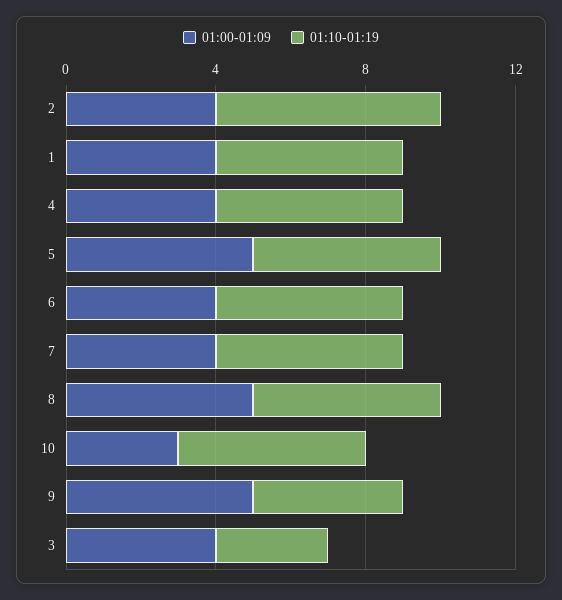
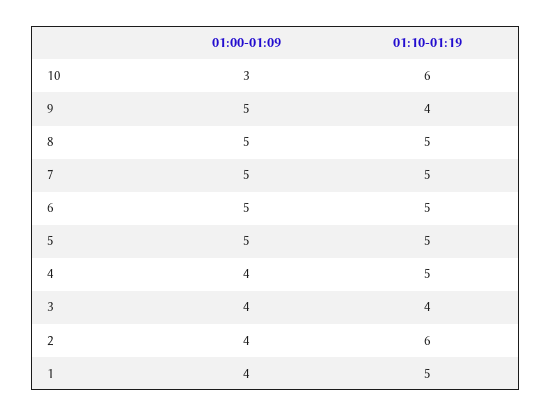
01:00-01:09, 6: 4 -> 5
01:00-01:09, 7: 4 -> 5
01:10-01:19, 10: 5 -> 6
01:10-01:19, 3: 3 -> 4

